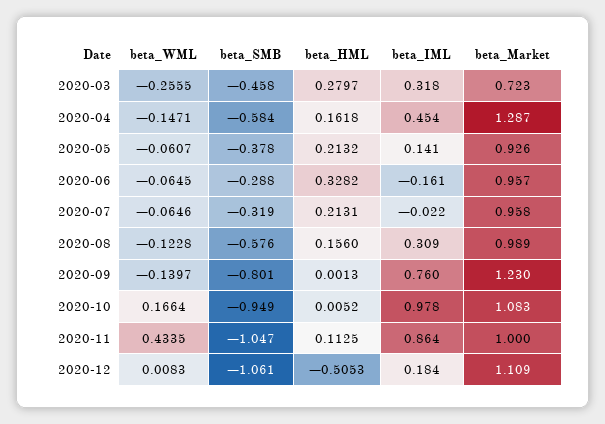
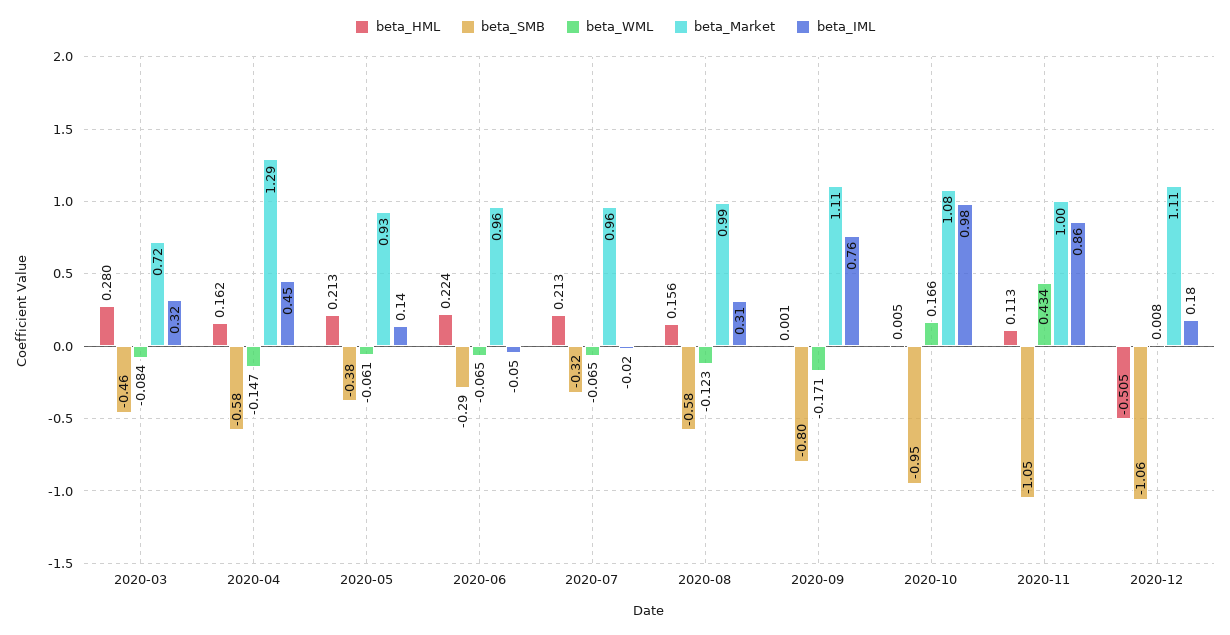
beta_WML, 2020-03: -0.2555 -> -0.084
beta_HML, 2020-06: 0.3282 -> 0.224
beta_IML, 2020-06: -0.161 -> -0.05
beta_WML, 2020-09: -0.1397 -> -0.171
beta_Market, 2020-09: 1.23 -> 1.11

